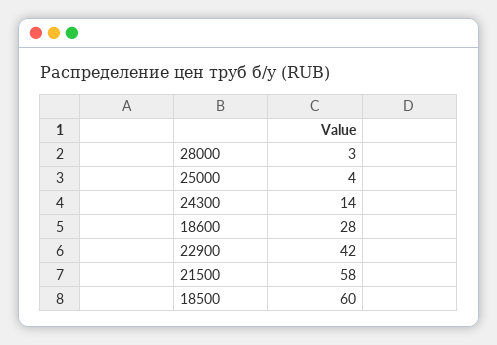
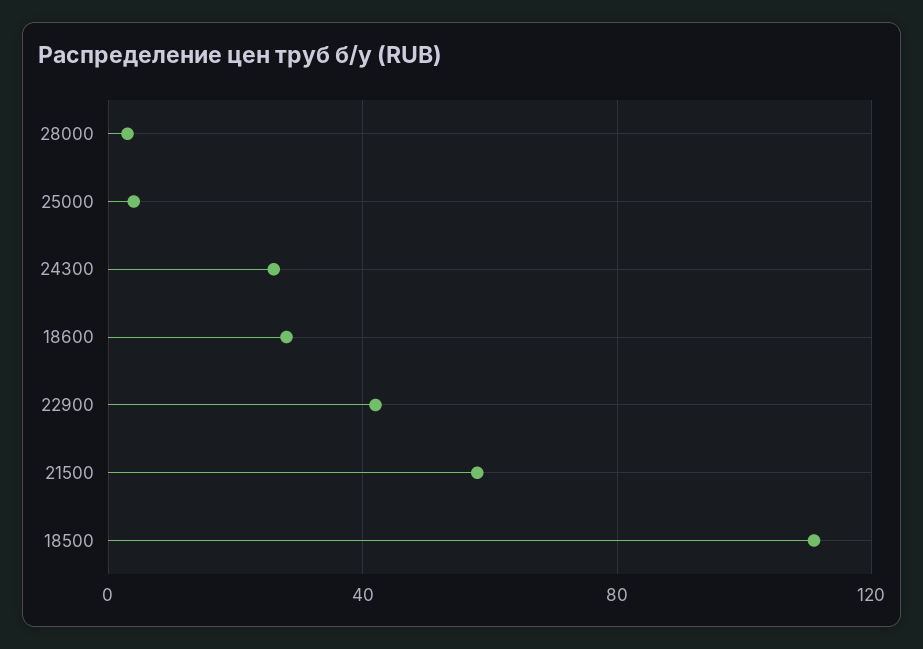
24300: 14 -> 25
18500: 60 -> 110

